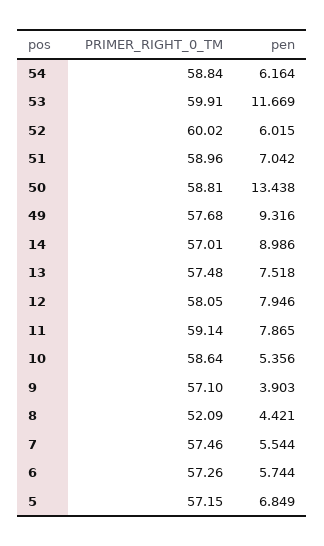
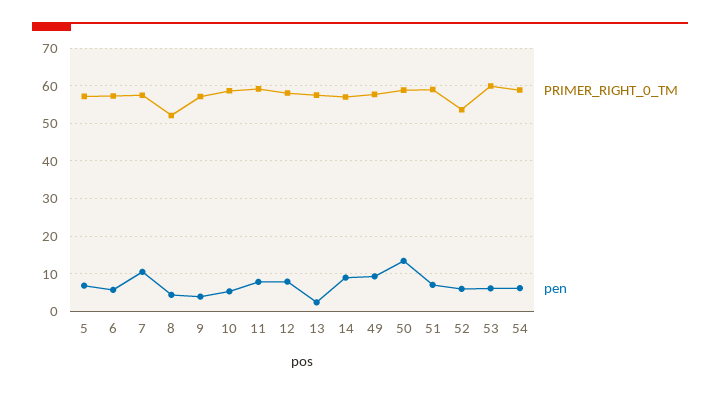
pen, 53: 11.669 -> 6
PRIMER_RIGHT_0_TM, 52: 60.02 -> 54
pen, 13: 7.518 -> 2
pen, 7: 5.544 -> 10

